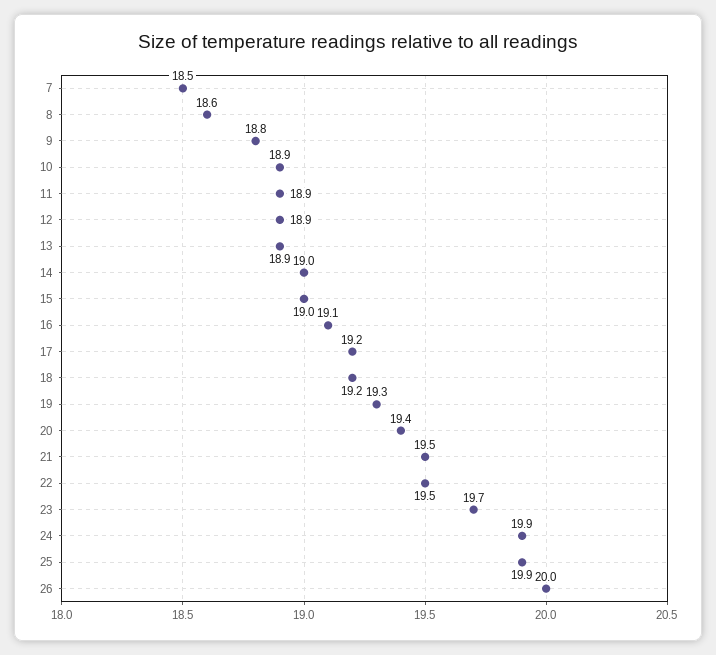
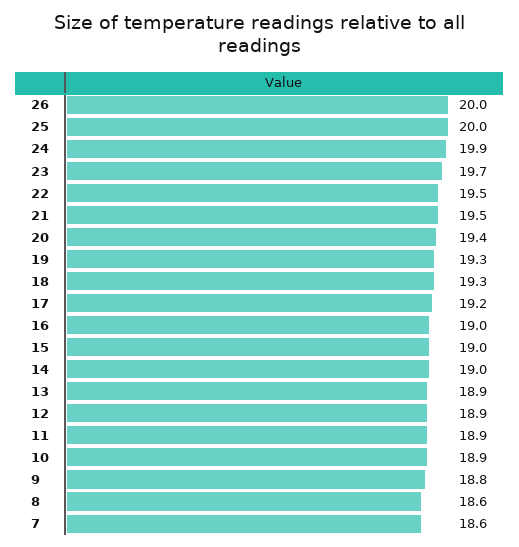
7: 18.5 -> 18.6
16: 19.1 -> 19
18: 19.2 -> 19.3
25: 19.9 -> 20

